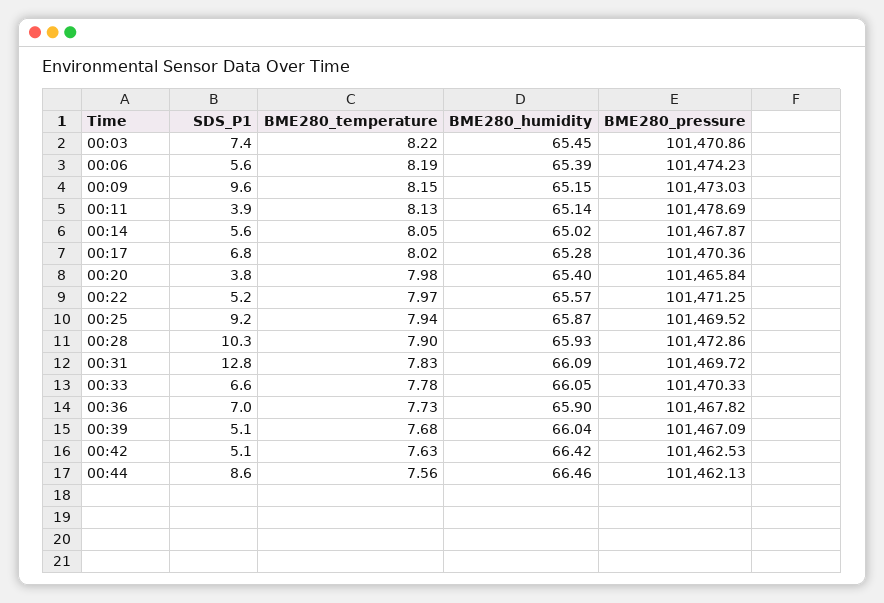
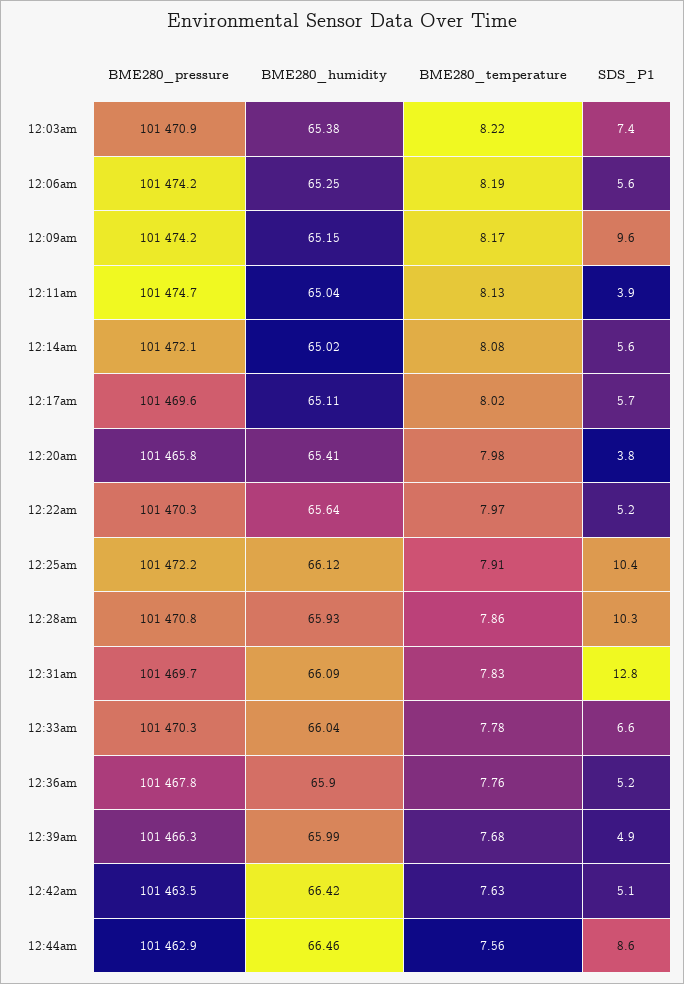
BME280_humidity, 00:03: 65.45 -> 65.38
BME280_humidity, 00:06: 65.39 -> 65.25
BME280_temperature, 00:09: 8.15 -> 8.17
BME280_pressure, 00:09: 101473.03 -> 101474.2
BME280_humidity, 00:11: 65.14 -> 65.04
BME280_pressure, 00:11: 101478.69 -> 101474.7
BME280_temperature, 00:14: 8.05 -> 8.08
BME280_pressure, 00:14: 101467.87 -> 101472.1
SDS_P1, 00:17: 6.8 -> 5.7
BME280_humidity, 00:17: 65.28 -> 65.11
BME280_pressure, 00:17: 101470.36 -> 101469.6
BME280_humidity, 00:20: 65.4 -> 65.41
BME280_humidity, 00:22: 65.57 -> 65.64
BME280_pressure, 00:22: 101471.25 -> 101470.3
SDS_P1, 00:25: 9.2 -> 10.4
BME280_temperature, 00:25: 7.94 -> 7.91
BME280_humidity, 00:25: 65.87 -> 66.12
BME280_pressure, 00:25: 101469.52 -> 101472.2
BME280_temperature, 00:28: 7.9 -> 7.86
BME280_pressure, 00:28: 101472.86 -> 101470.8
BME280_humidity, 00:33: 66.05 -> 66.04
SDS_P1, 00:36: 7 -> 5.2
BME280_temperature, 00:36: 7.73 -> 7.76
SDS_P1, 00:39: 5.1 -> 4.9
BME280_humidity, 00:39: 66.04 -> 65.99
BME280_pressure, 00:39: 101467.09 -> 101466.3
BME280_pressure, 00:42: 101462.53 -> 101463.5
BME280_pressure, 00:44: 101462.13 -> 101462.9

